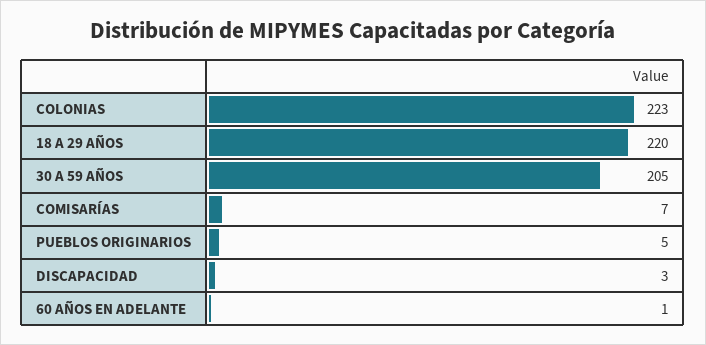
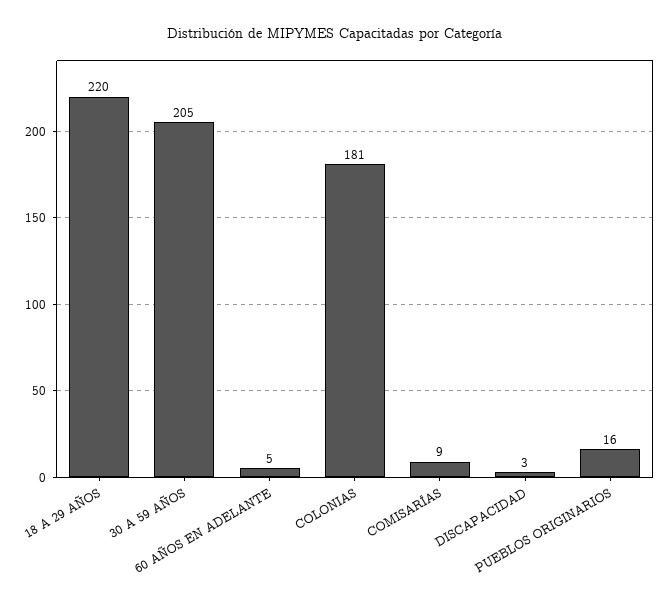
COLONIAS: 223 -> 181
COMISARÍAS: 7 -> 9
PUEBLOS ORIGINARIOS: 5 -> 16
60 AÑOS EN ADELANTE: 1 -> 5

